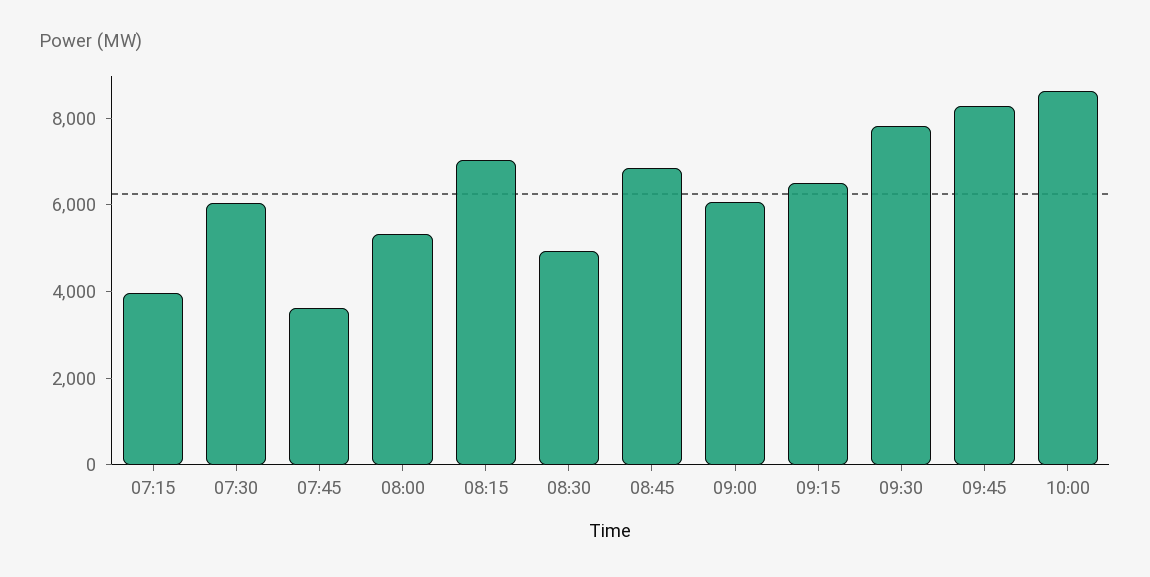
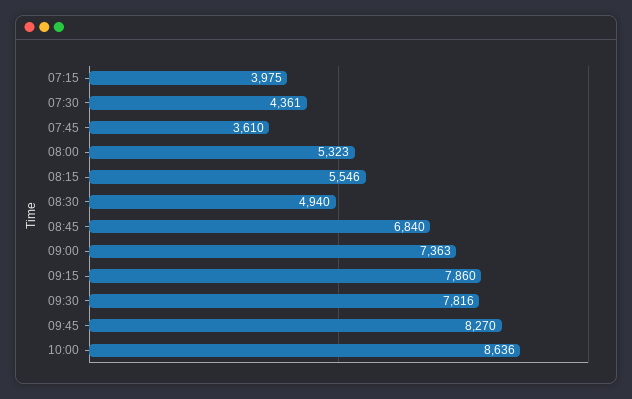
07:30: 6000 -> 4361
08:15: 7000 -> 5546
09:00: 6000 -> 7363
09:15: 6500 -> 7860

